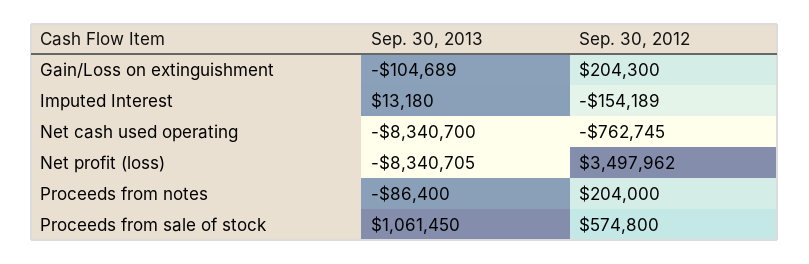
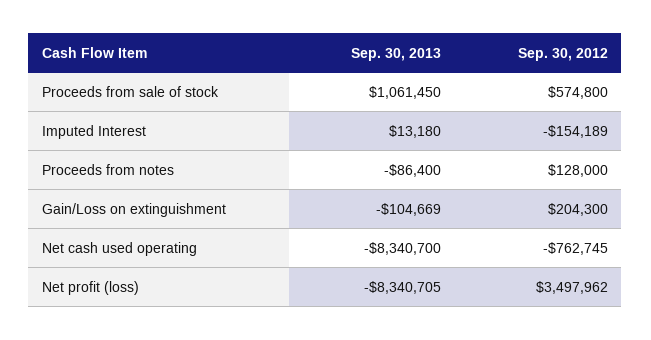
Sep. 30, 2013, Gain/Loss on extinguishment: -104689 -> -104669
Sep. 30, 2012, Proceeds from notes: 204000 -> 128000

